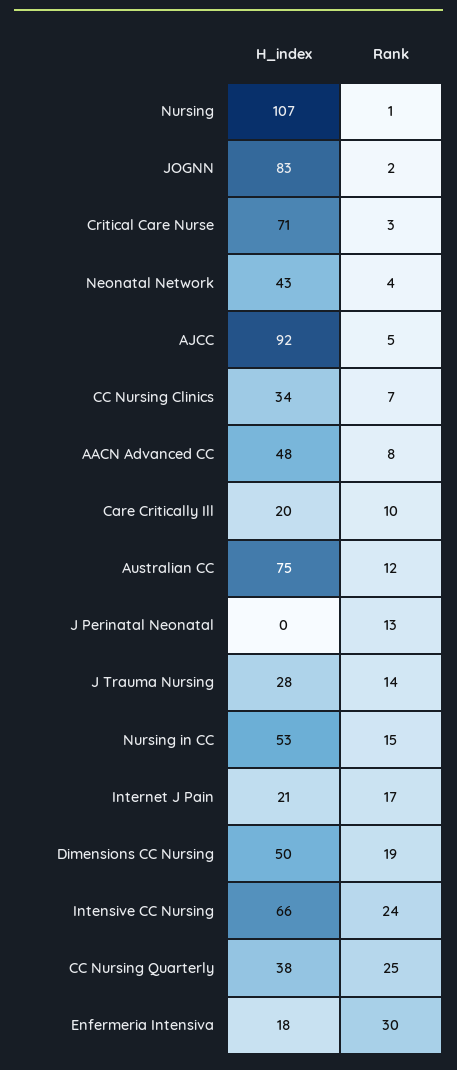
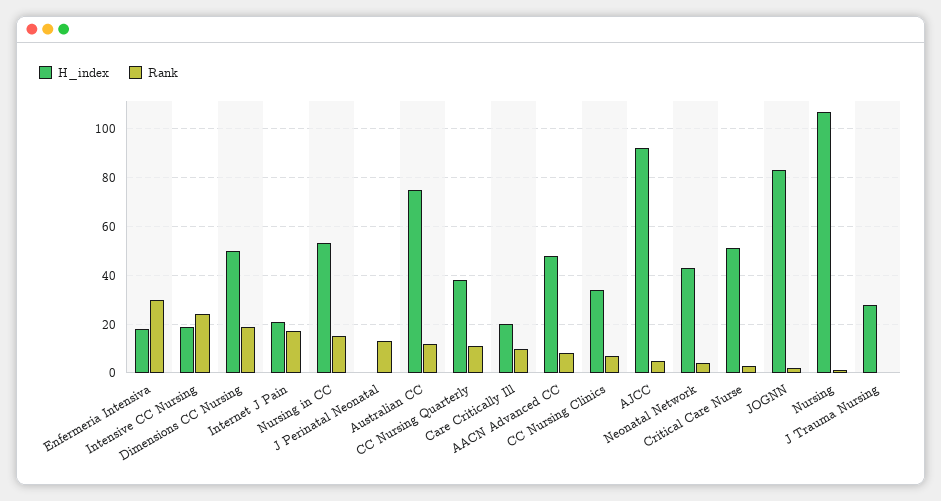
H_index, Critical Care Nurse: 71 -> 50
Rank, J Trauma Nursing: 14 -> 0
H_index, Intensive CC Nursing: 66 -> 20
Rank, CC Nursing Quarterly: 25 -> 10

